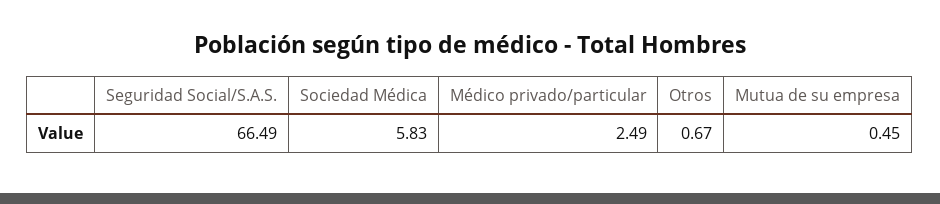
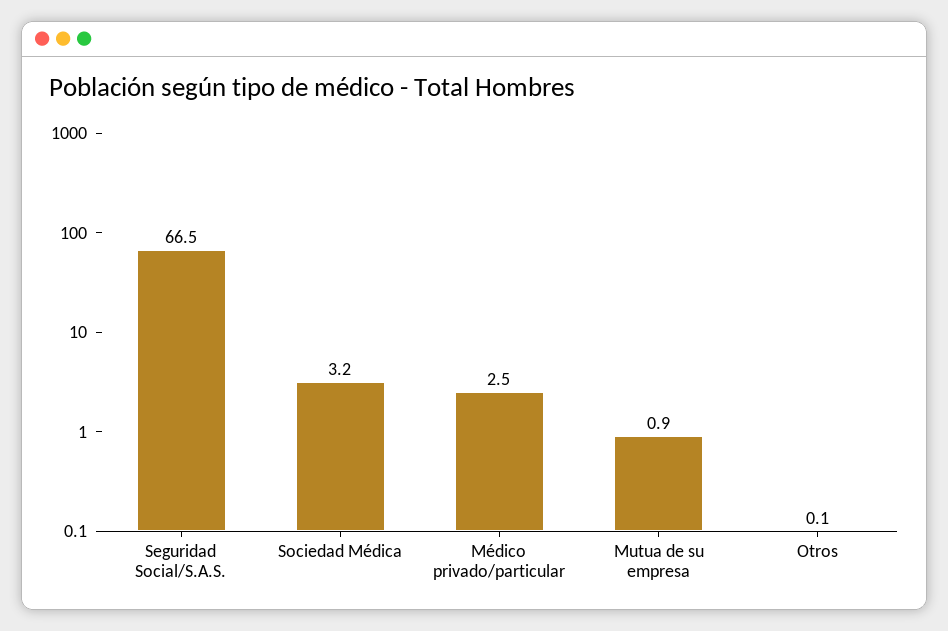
Sociedad Médica: 5.83 -> 3.2
Otros: 0.67 -> 0.1
Mutua de su empresa: 0.45 -> 0.9

